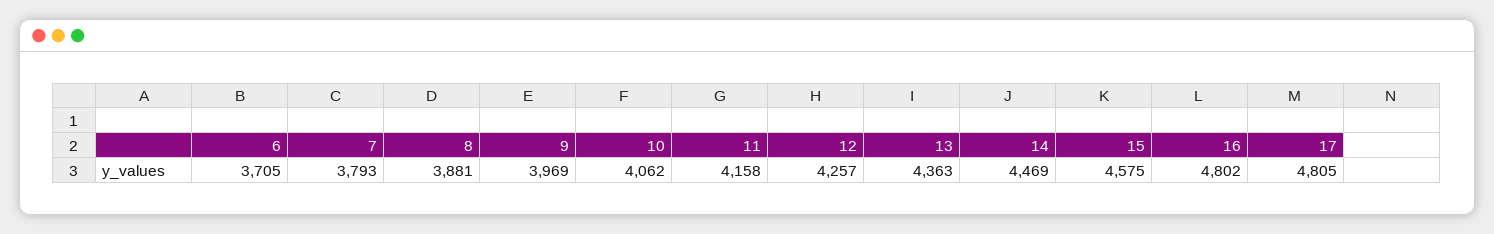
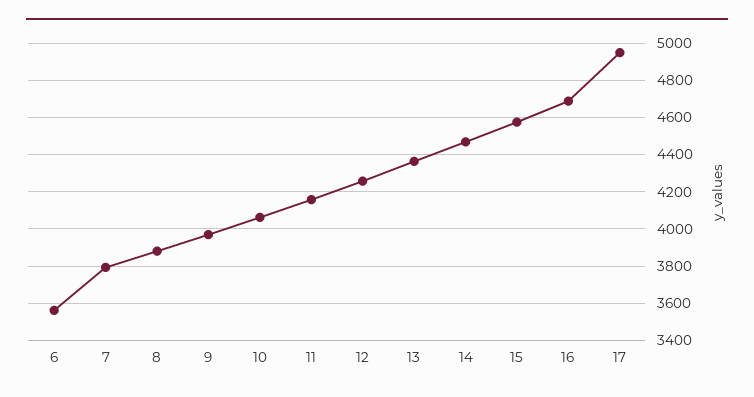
6: 3705 -> 3550
16: 4802 -> 4700
17: 4805 -> 4950

